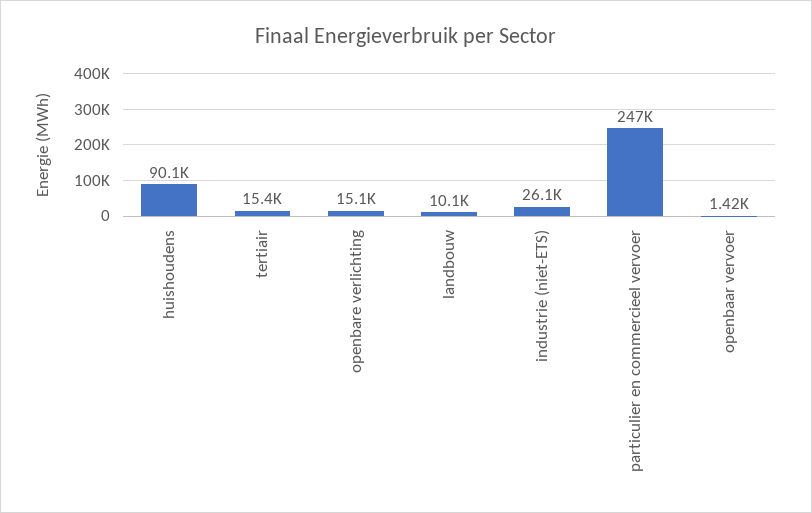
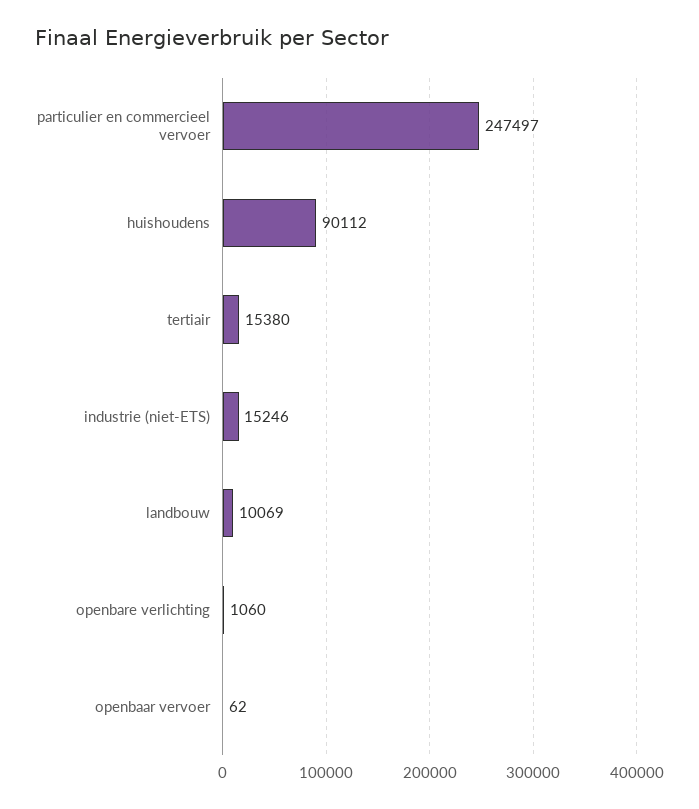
openbare verlichting: 15100 -> 1060
industrie (niet-ETS): 26100 -> 15246
openbaar vervoer: 1420 -> 62

